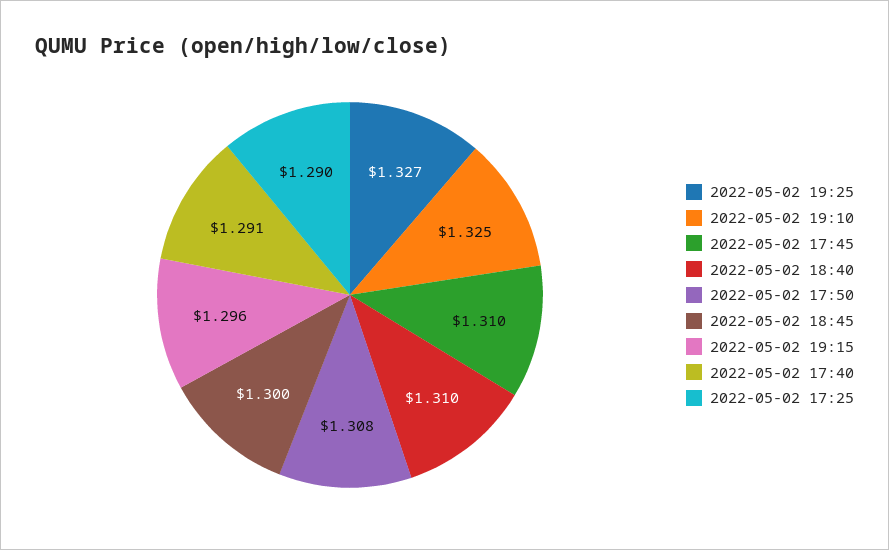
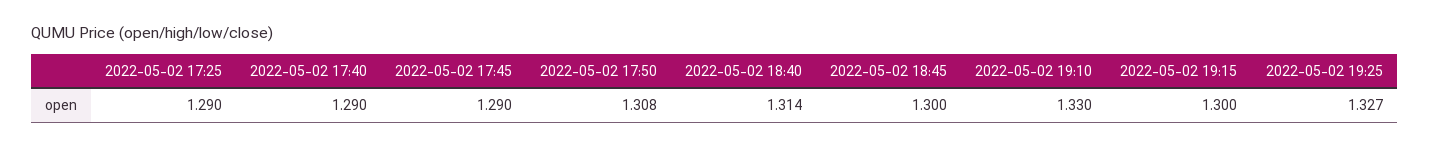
2022-05-02 19:10: 1.325 -> 1.33
2022-05-02 17:45: 1.31 -> 1.29
2022-05-02 18:40: 1.31 -> 1.314
2022-05-02 19:15: 1.296 -> 1.3
2022-05-02 17:40: 1.291 -> 1.29

